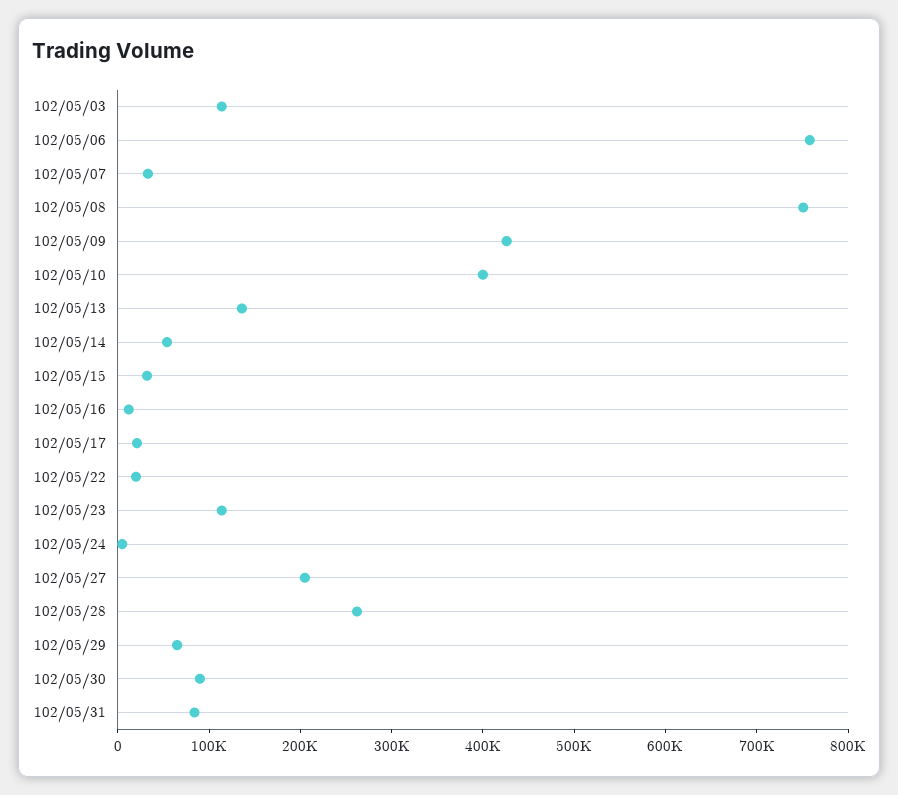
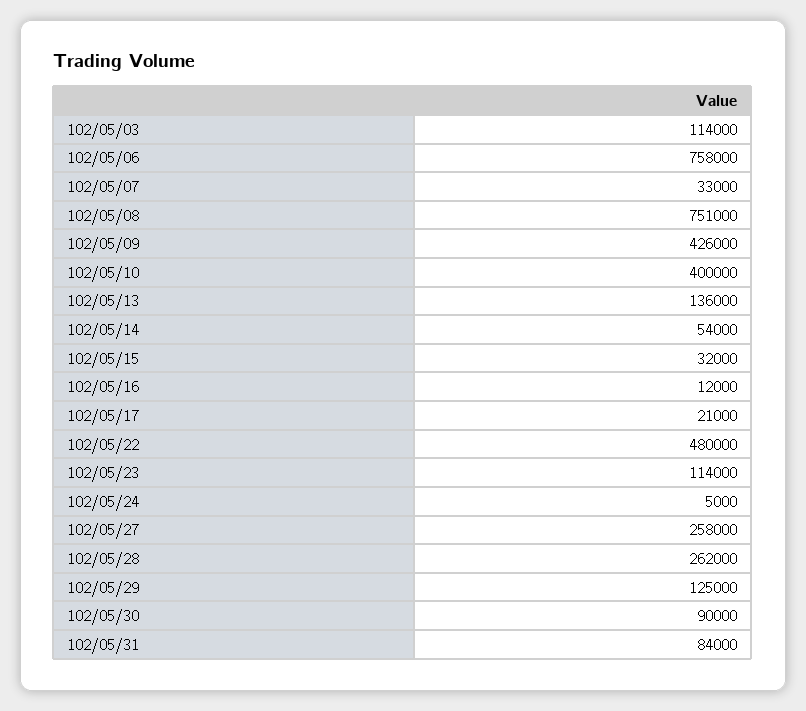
102/05/22: 20000 -> 480000
102/05/27: 200000 -> 258000
102/05/29: 60000 -> 125000

